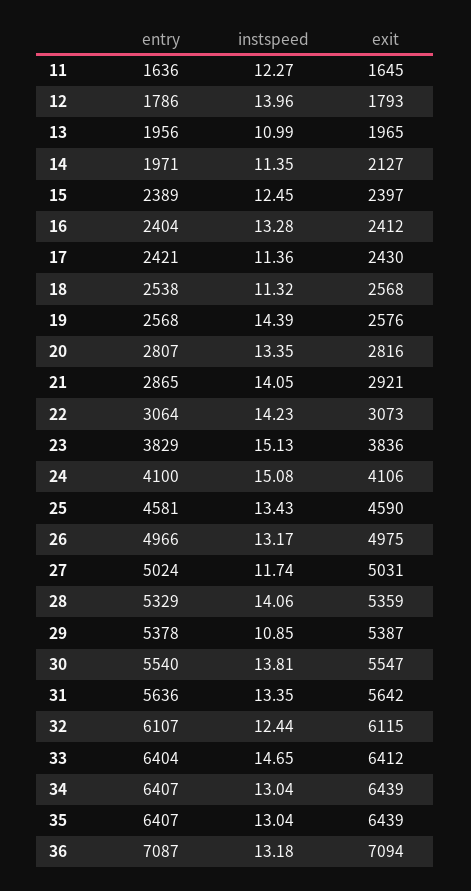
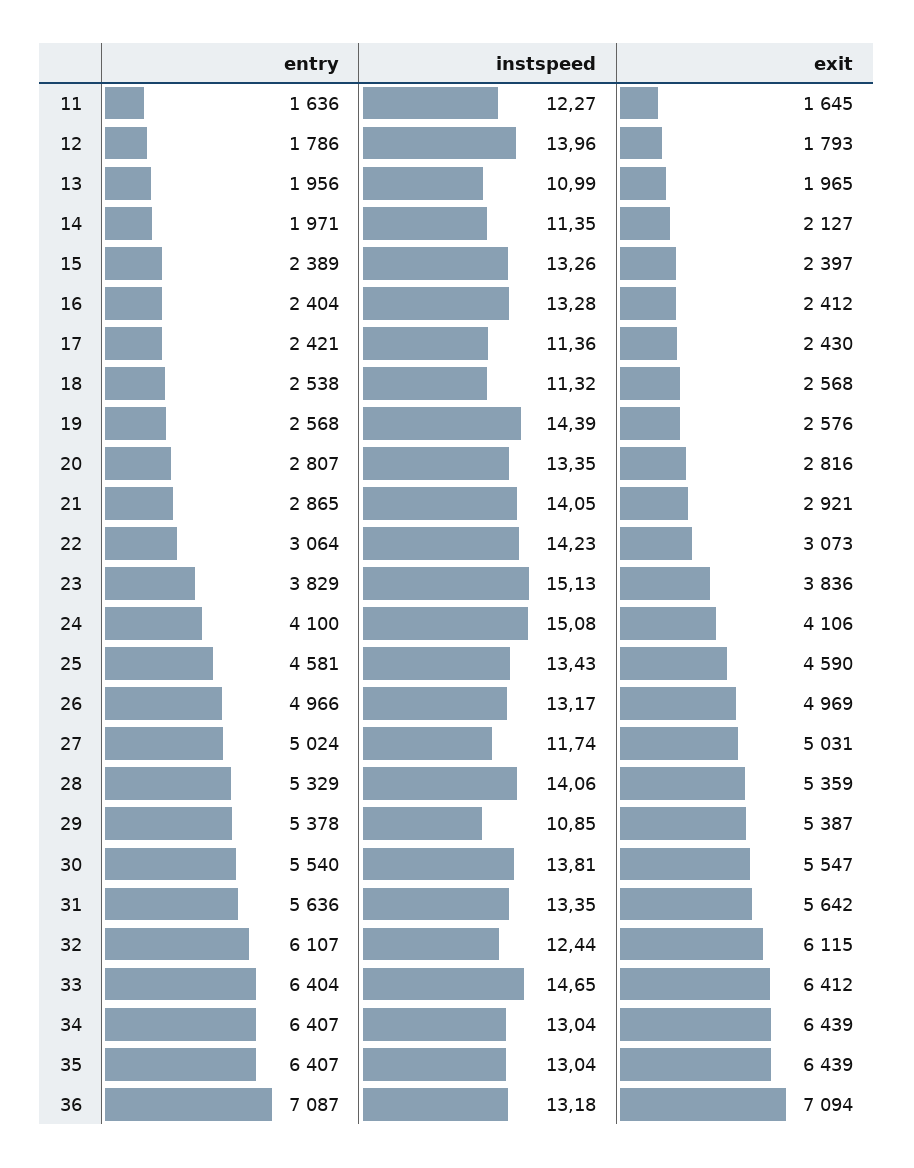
instspeed, 15: 12.45 -> 13.26
exit, 26: 4975 -> 4969

